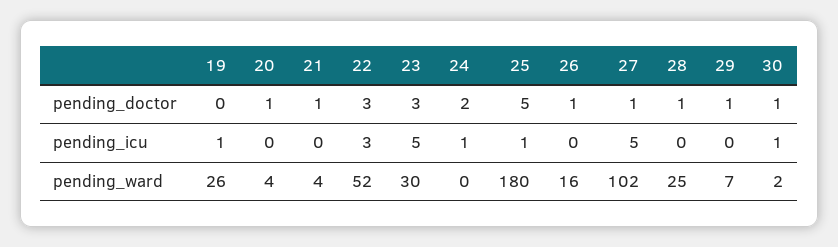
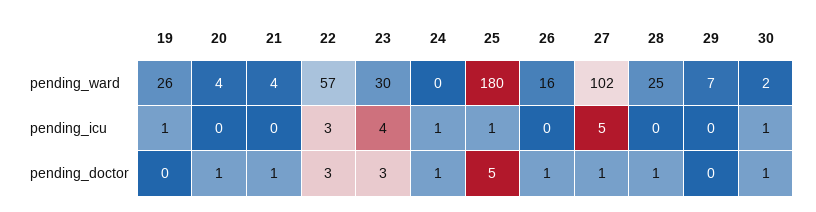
24, pending_doctor: 2 -> 1
29, pending_doctor: 1 -> 0
23, pending_icu: 5 -> 4
22, pending_ward: 52 -> 57

